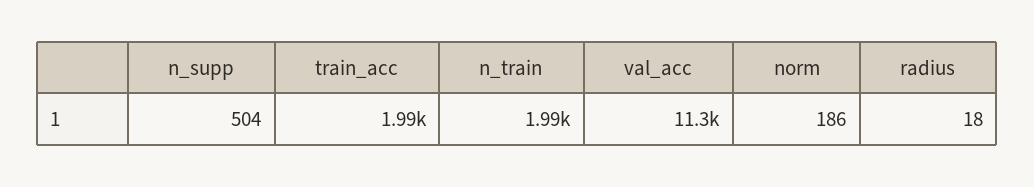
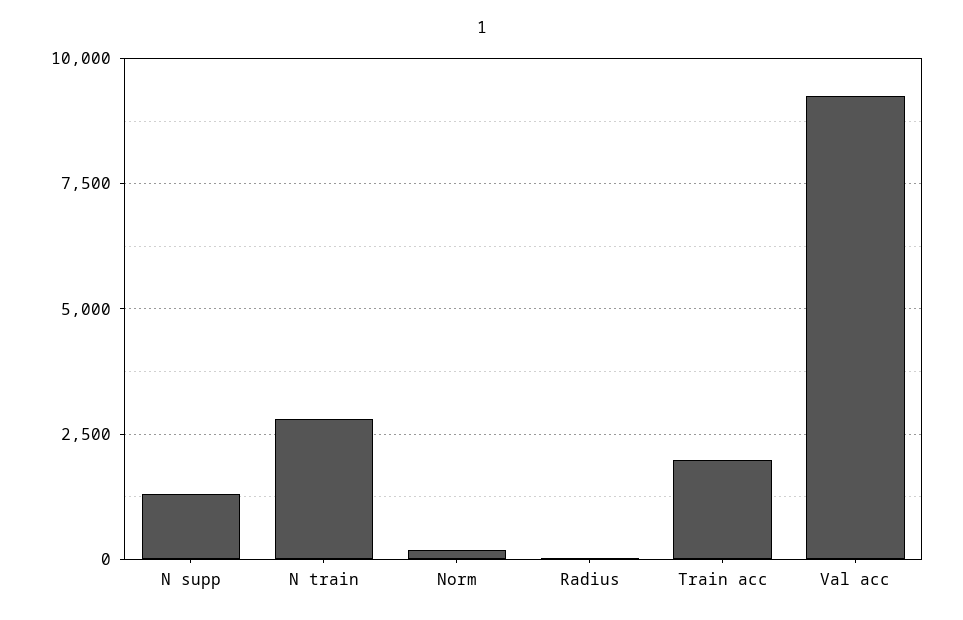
n_supp: 504 -> 1250
n_train: 1990 -> 2750
val_acc: 11300 -> 9250

